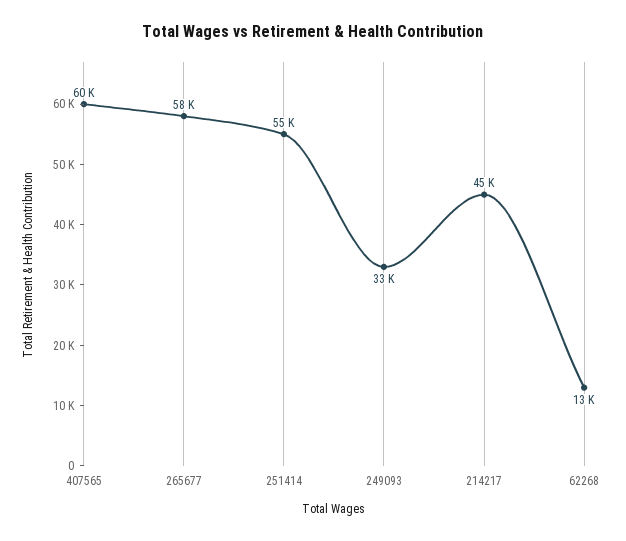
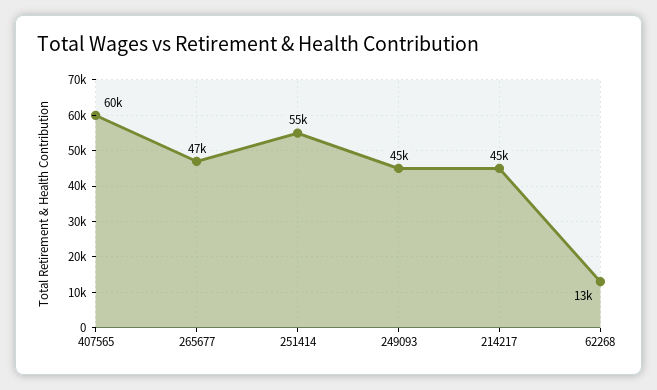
265677: 58000 -> 47000
249093: 33000 -> 45000

